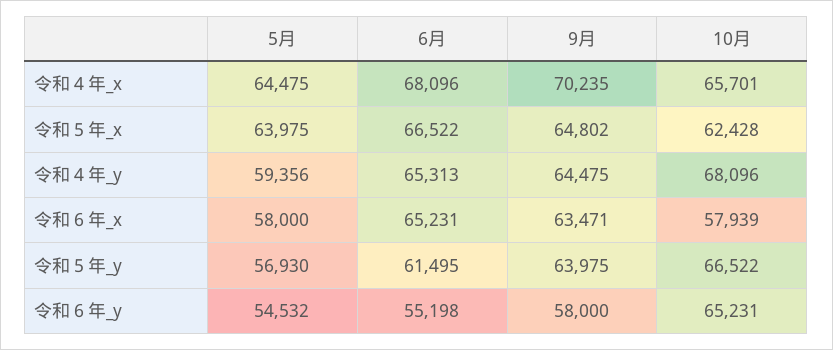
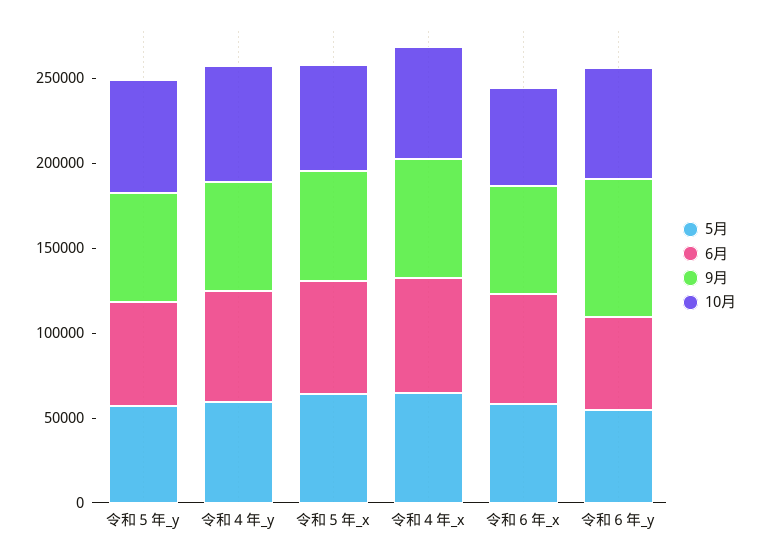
9月, 令和６年_y: 58000 -> 80000

